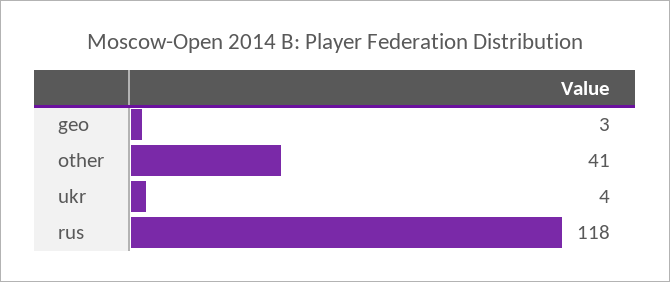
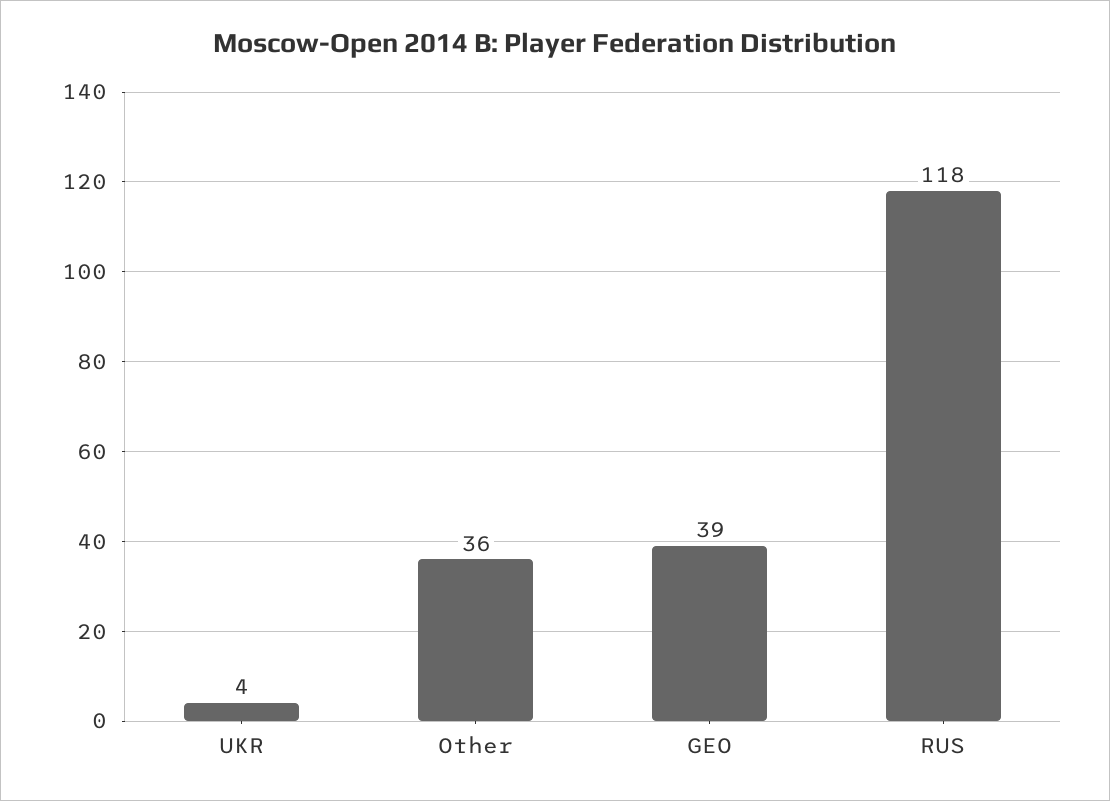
geo: 3 -> 39
other: 41 -> 36

